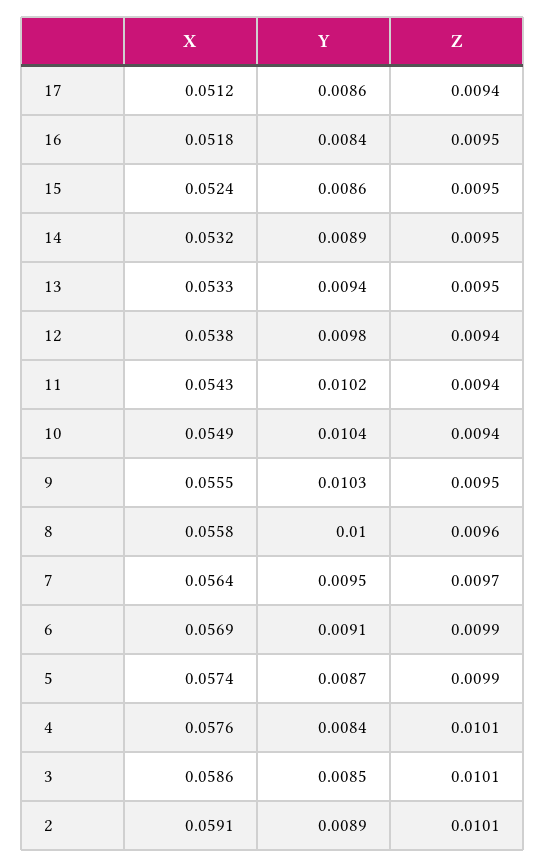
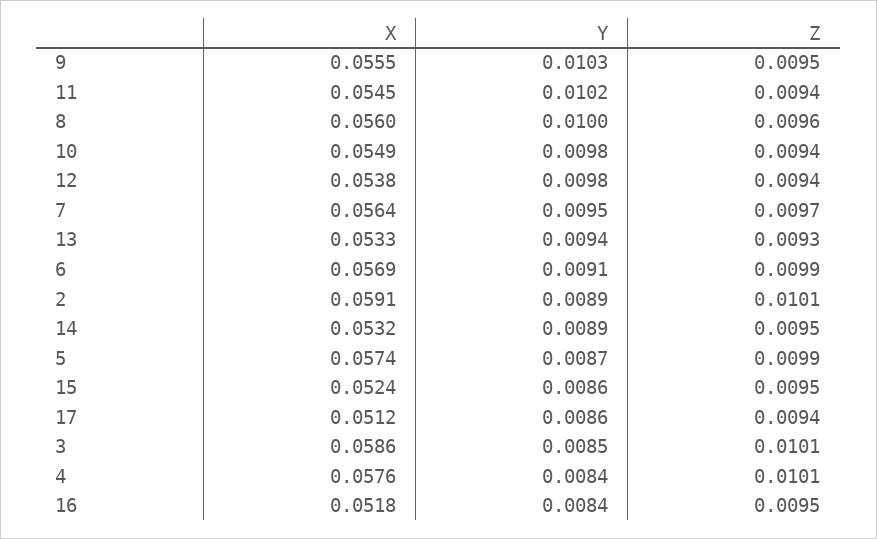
Z, 13: 0.0095 -> 0.0093
X, 11: 0.0543 -> 0.0545
Y, 10: 0.0104 -> 0.0098
X, 8: 0.0558 -> 0.056

